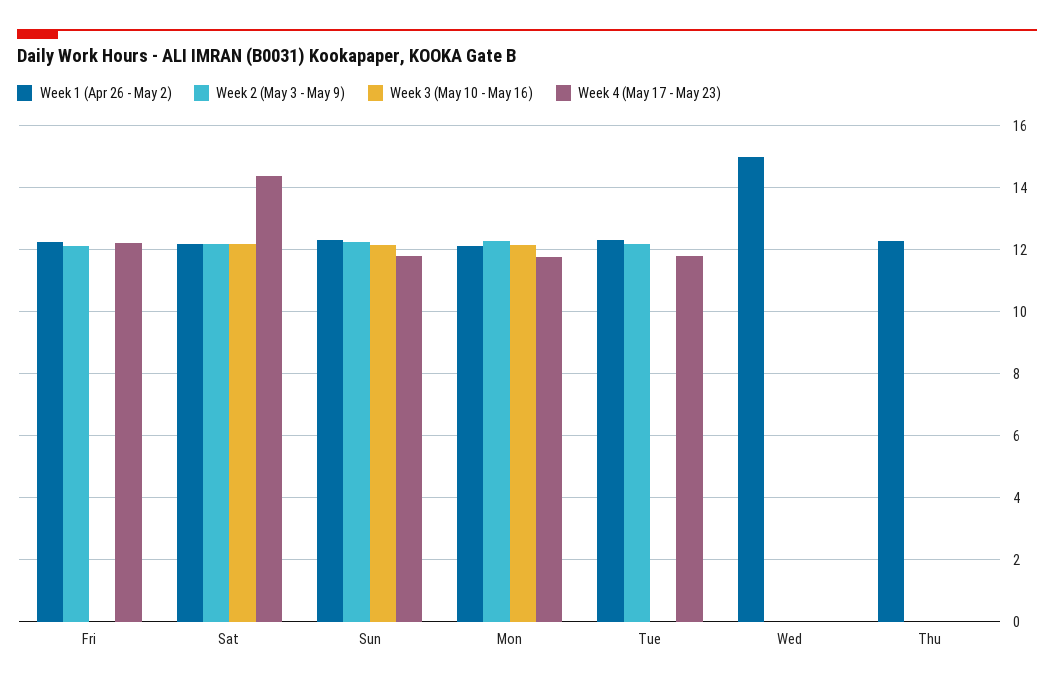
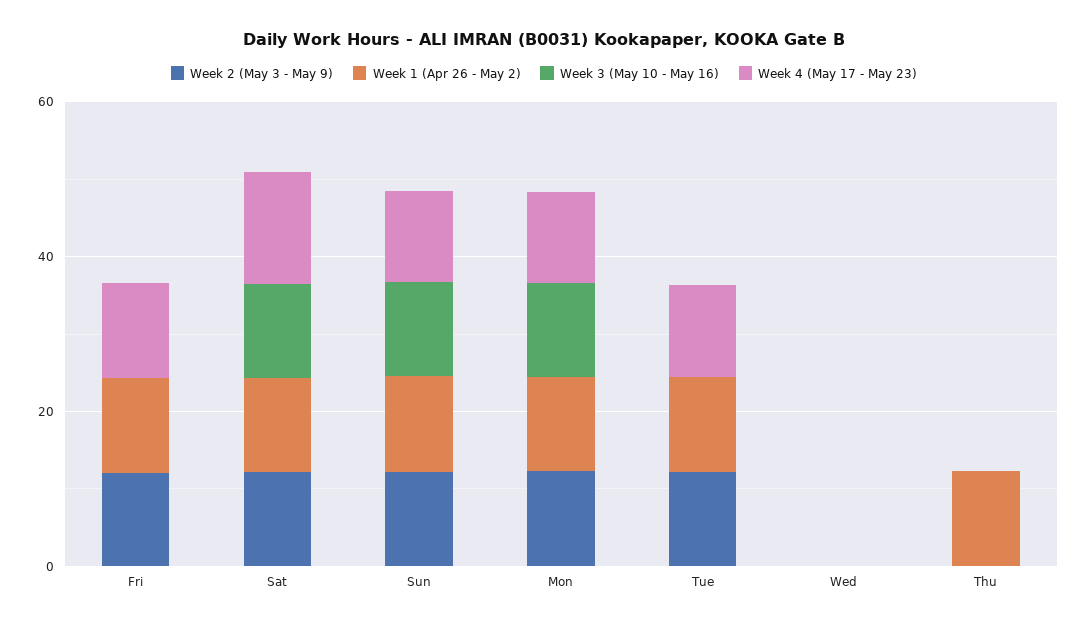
Week 1 (Apr 26 - May 2), Wed: 15 -> 0

